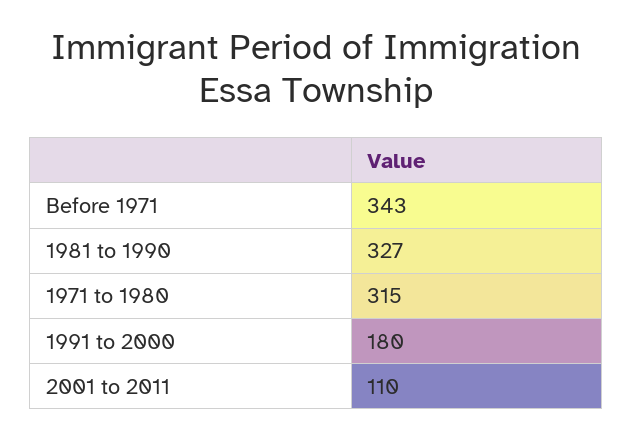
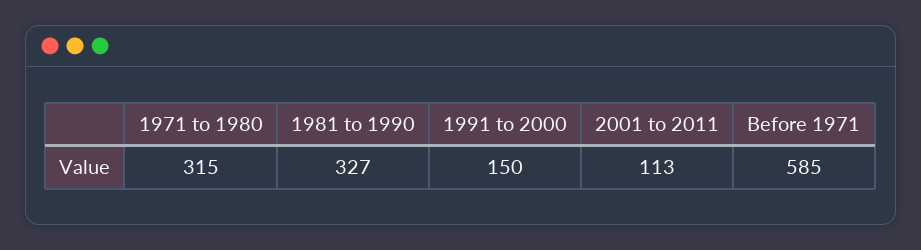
Before 1971: 343 -> 585
1991 to 2000: 180 -> 150
2001 to 2011: 110 -> 113

